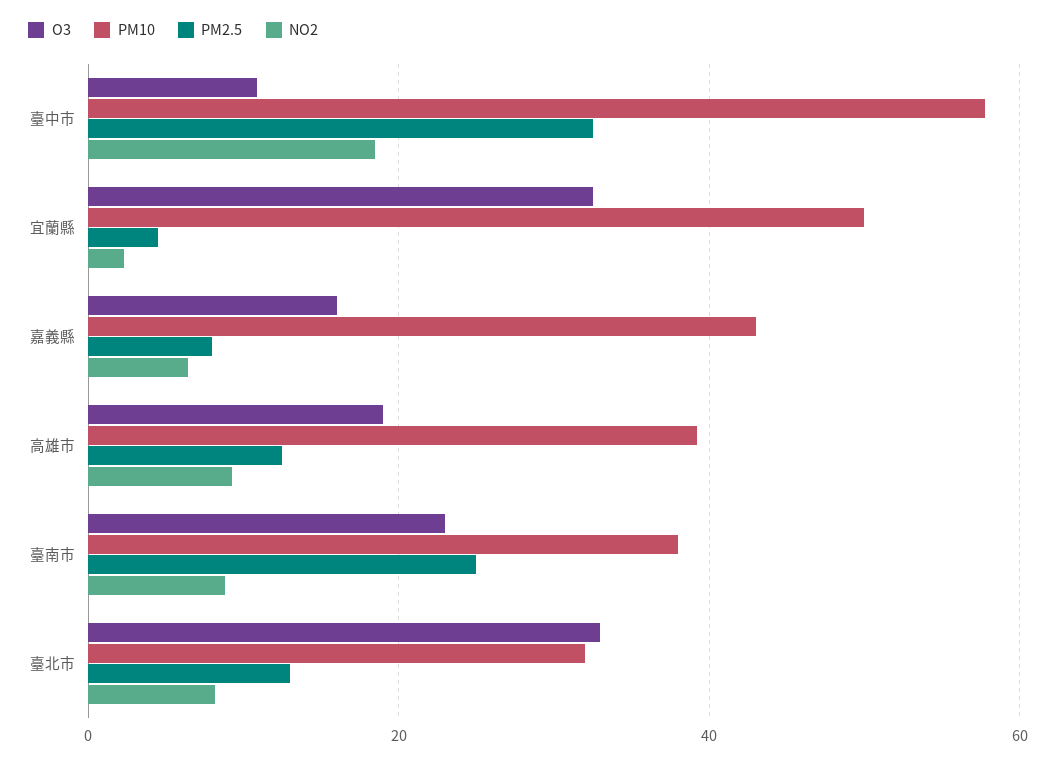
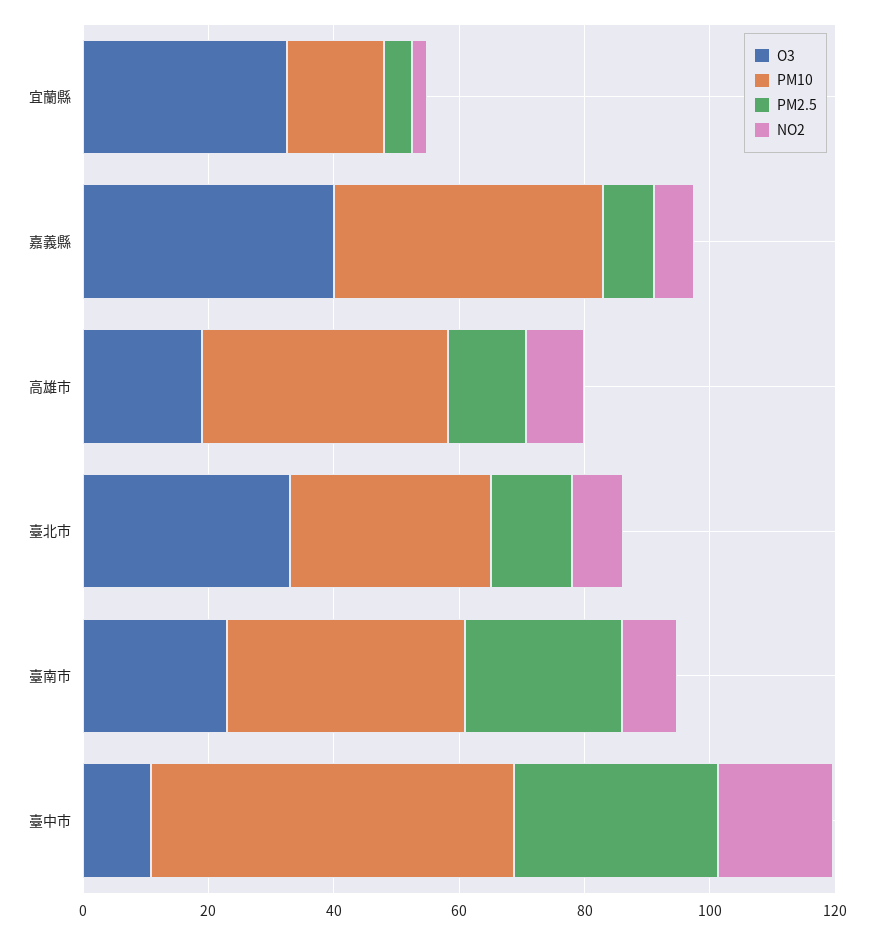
PM10, 宜蘭縣: 50 -> 15
O3, 嘉義縣: 16 -> 40

